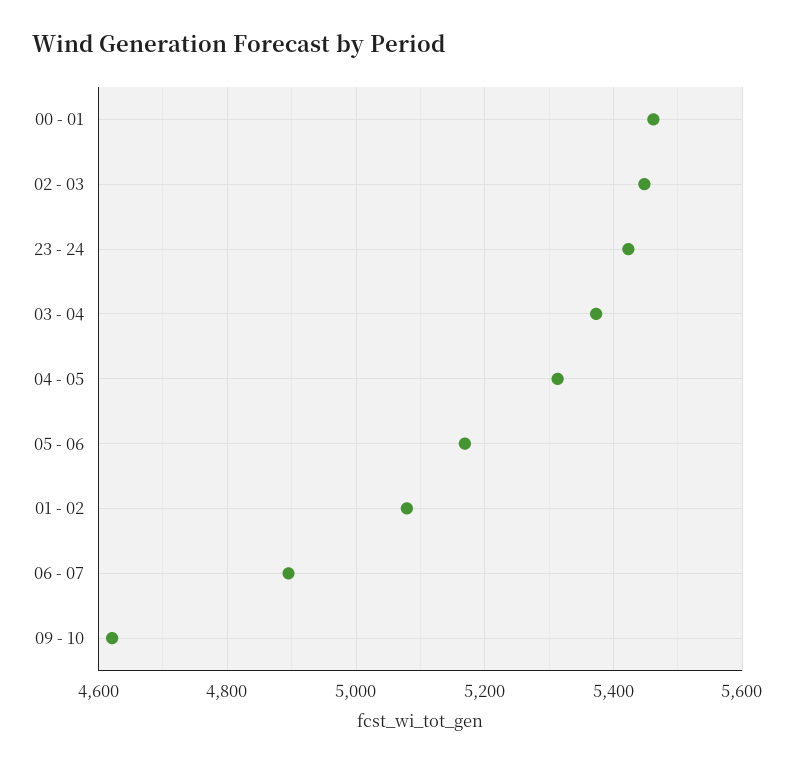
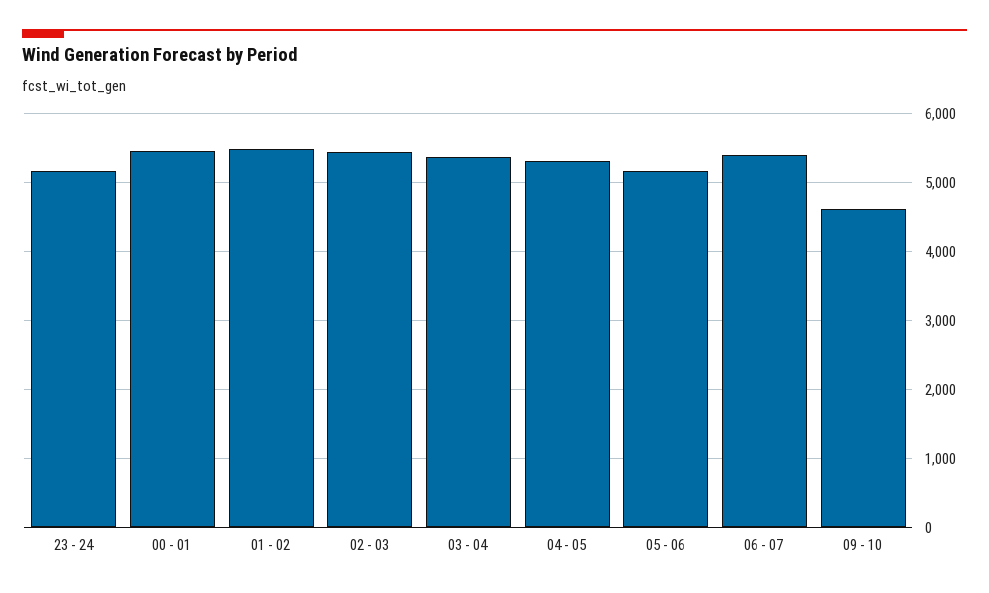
23 - 24: 5420 -> 5200
01 - 02: 5080 -> 5500
06 - 07: 4900 -> 5400

